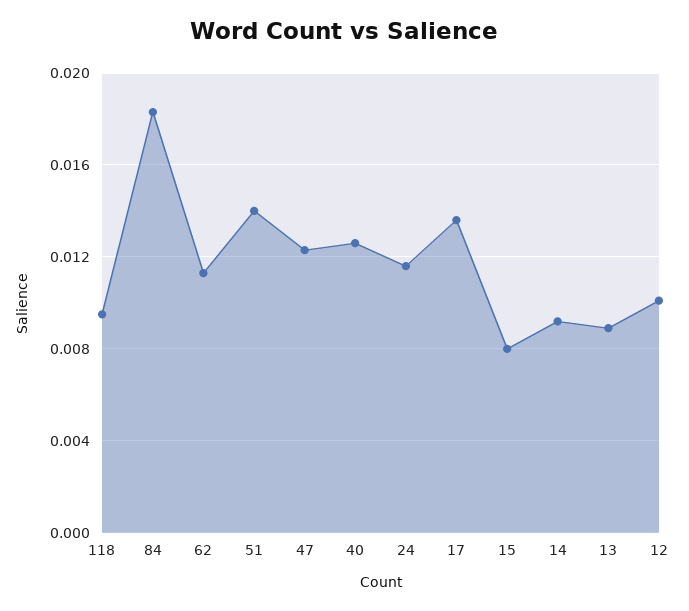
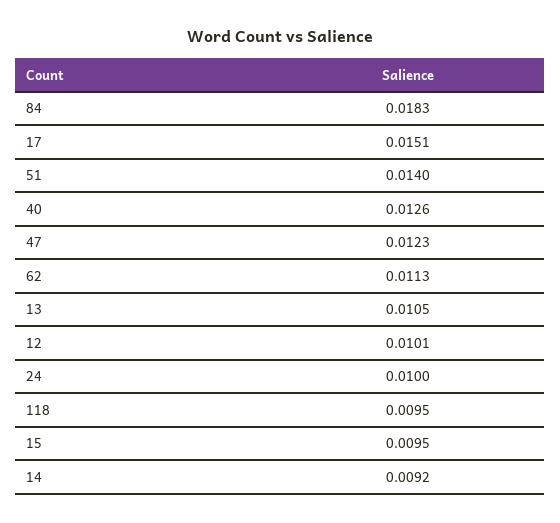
24: 0.0115 -> 0.01
17: 0.0135 -> 0.0151
15: 0.008 -> 0.0095
13: 0.009 -> 0.0105

